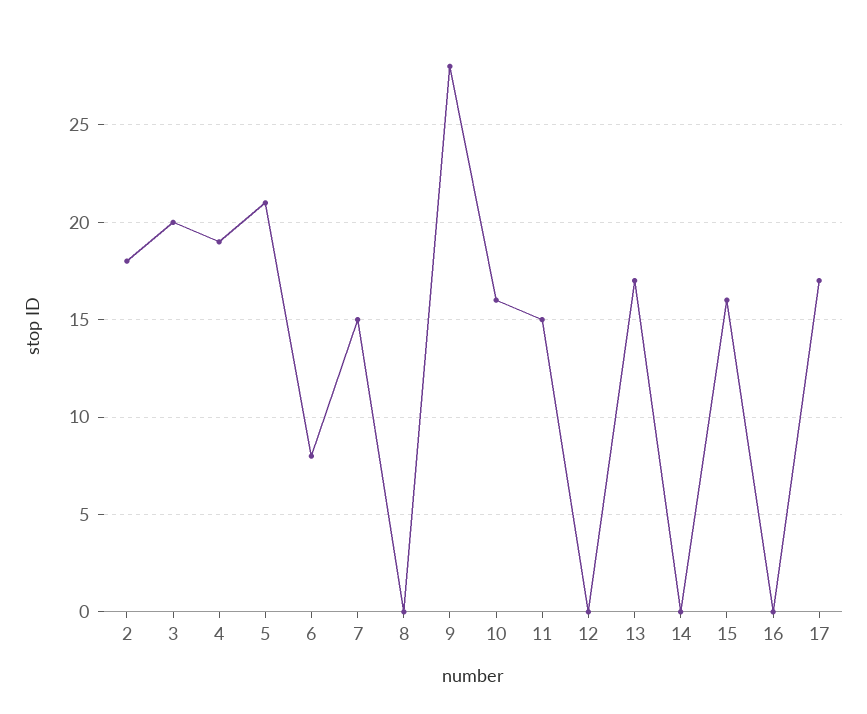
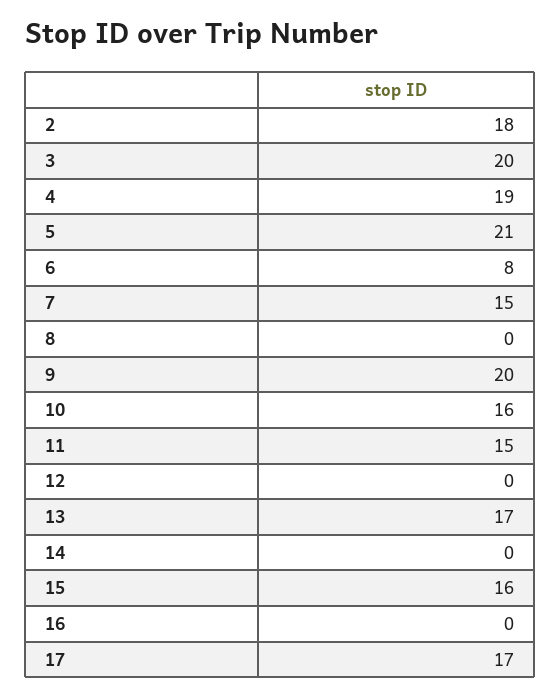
9: 28 -> 20

